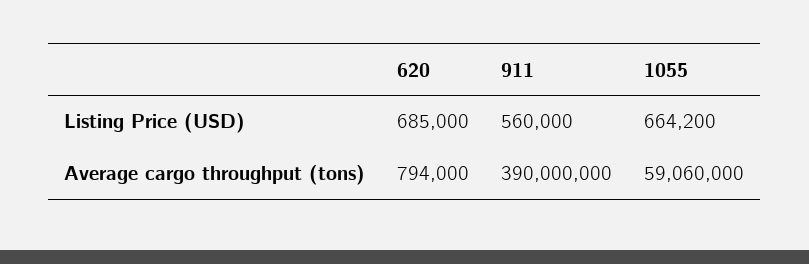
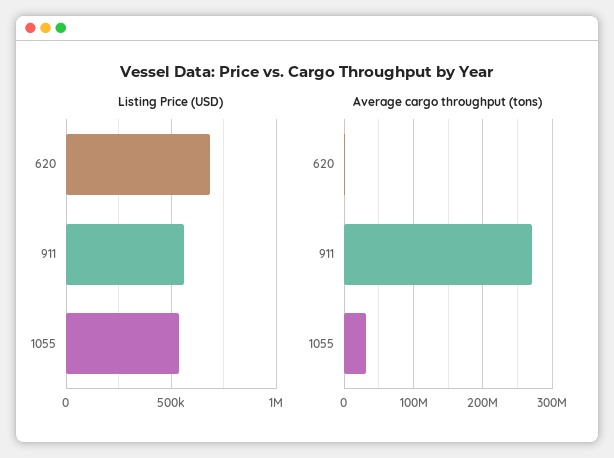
Listing Price (USD), 1055: 664200 -> 550000
Average cargo throughput (tons), 911: 390000000 -> 270000000
Average cargo throughput (tons), 1055: 59060000 -> 30000000

